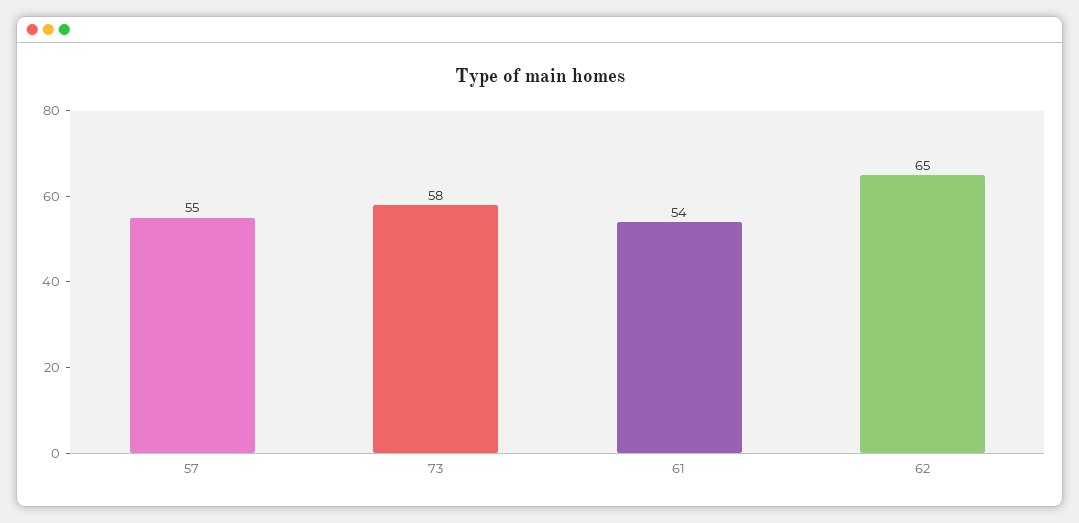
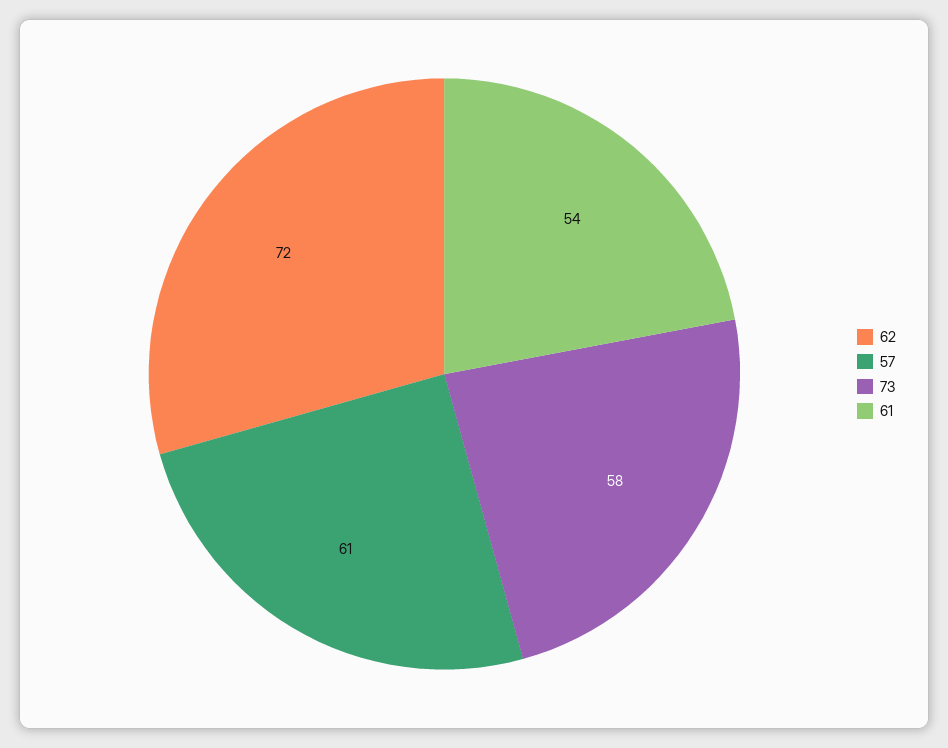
57: 55 -> 61
62: 65 -> 72

